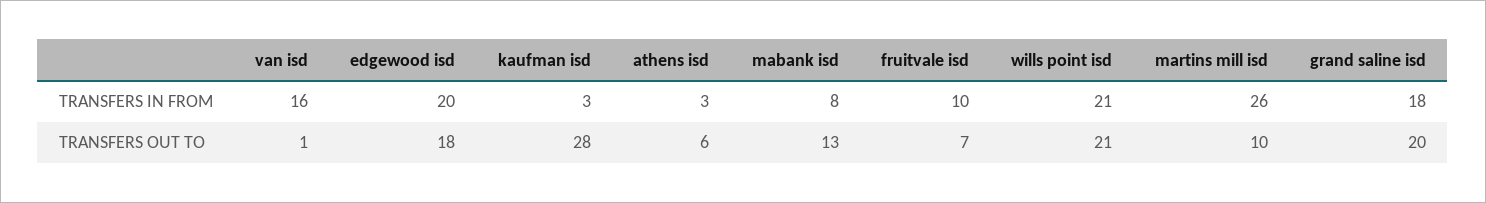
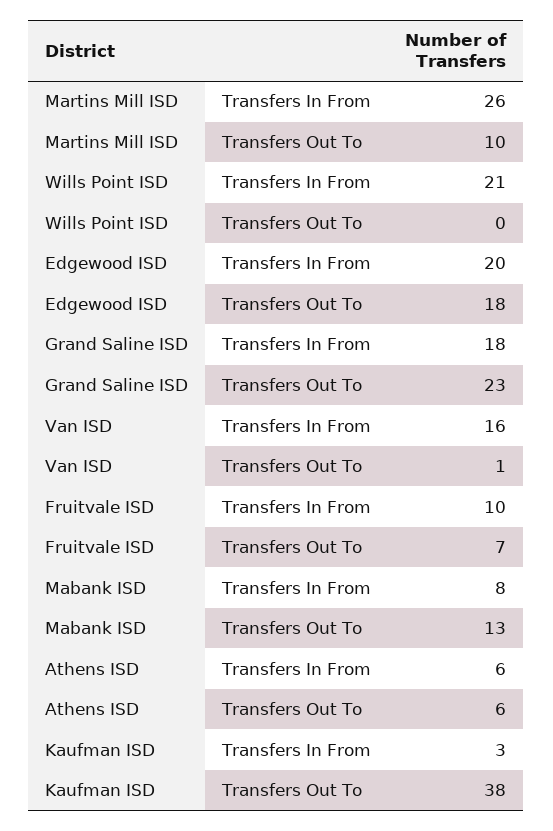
athens isd, TRANSFERS IN FROM: 3 -> 6
kaufman isd, TRANSFERS OUT TO: 28 -> 38
wills point isd, TRANSFERS OUT TO: 21 -> 0
grand saline isd, TRANSFERS OUT TO: 20 -> 23

